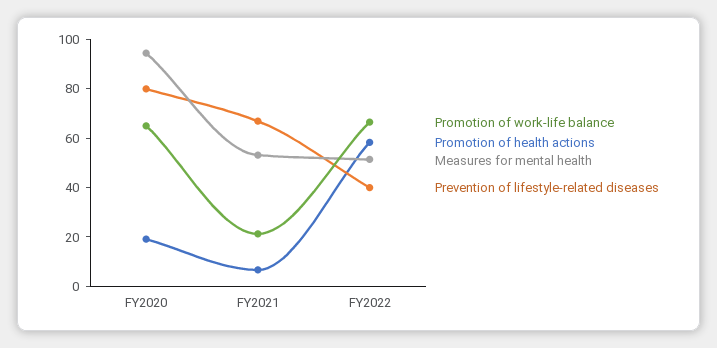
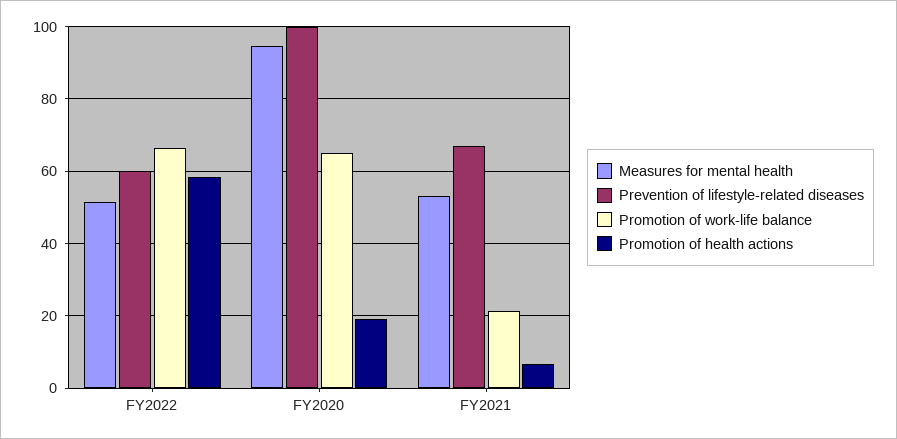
Prevention of lifestyle-related diseases, FY2020: 80 -> 100
Prevention of lifestyle-related diseases, FY2022: 40 -> 60

